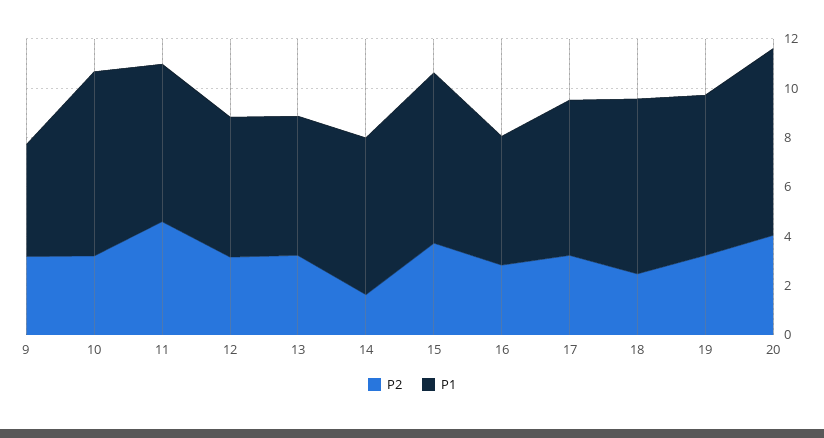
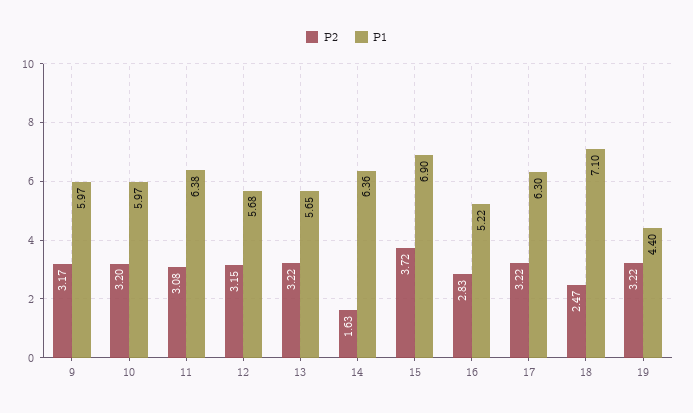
P1, 9: 4.5 -> 5.97
P1, 10: 7.5 -> 5.97
P2, 11: 4.5 -> 3.08
P1, 19: 6.5 -> 4.4
P2, 20: 4 -> none
P1, 20: 7.5 -> none

